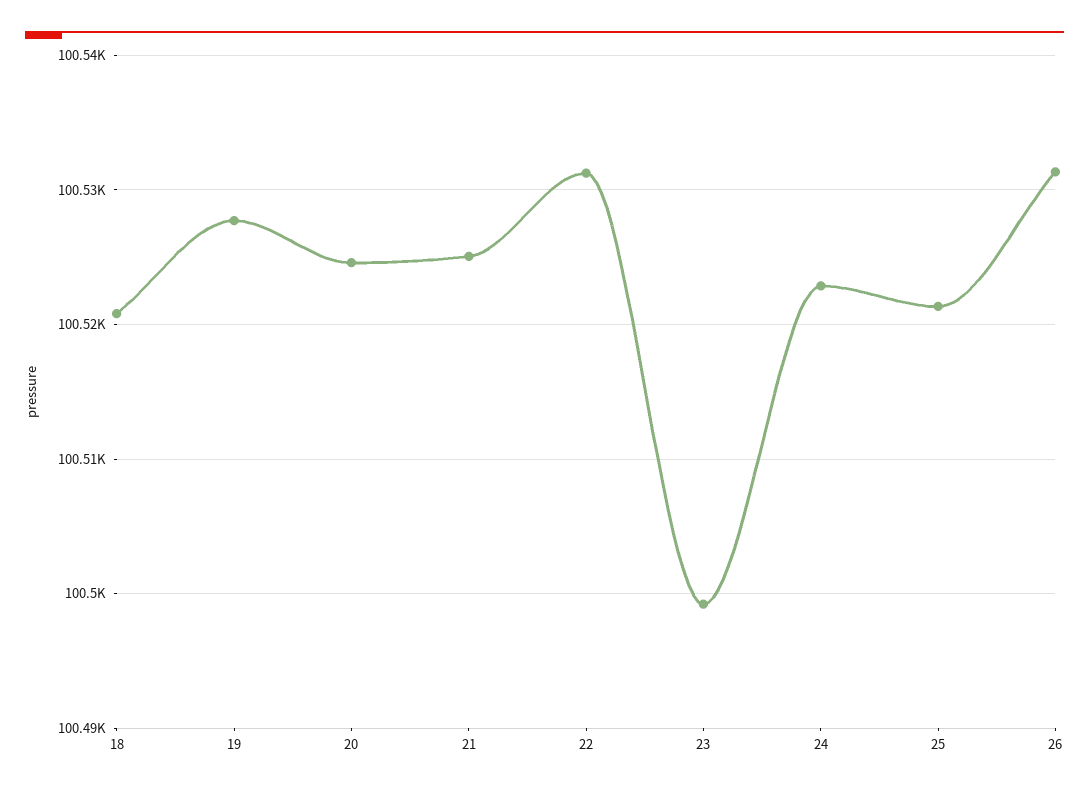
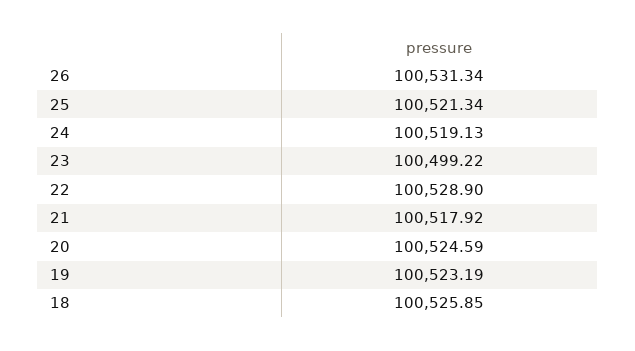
18: 100521 -> 100525.85
19: 100528 -> 100523.19
21: 100525 -> 100517.92
22: 100531 -> 100528.9
24: 100523 -> 100519.13

